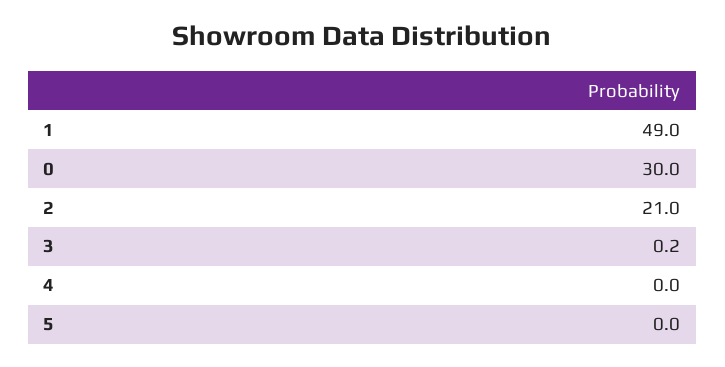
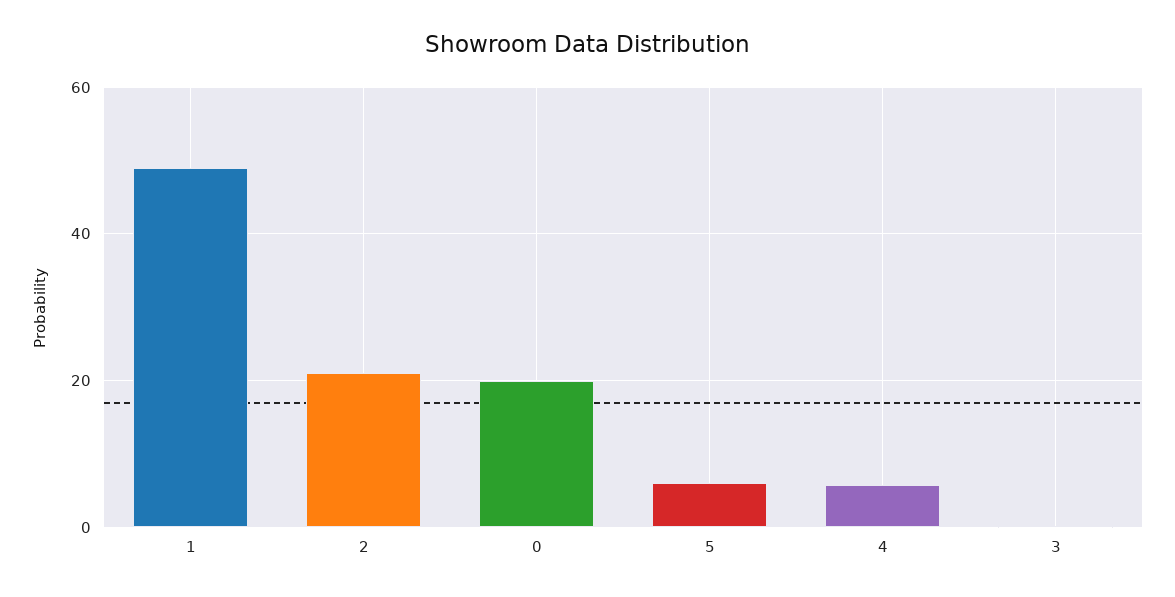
0: 30 -> 20
4: 0 -> 6
5: 0 -> 6

